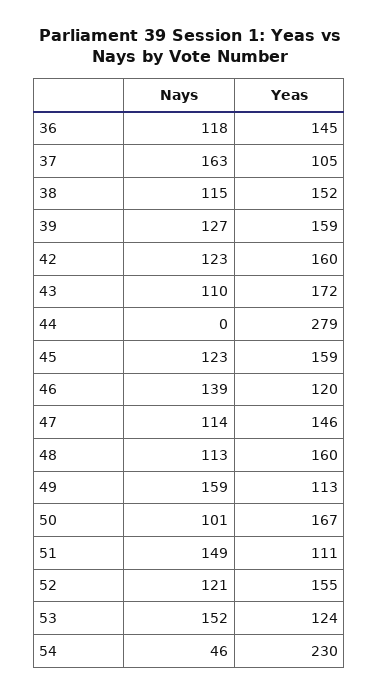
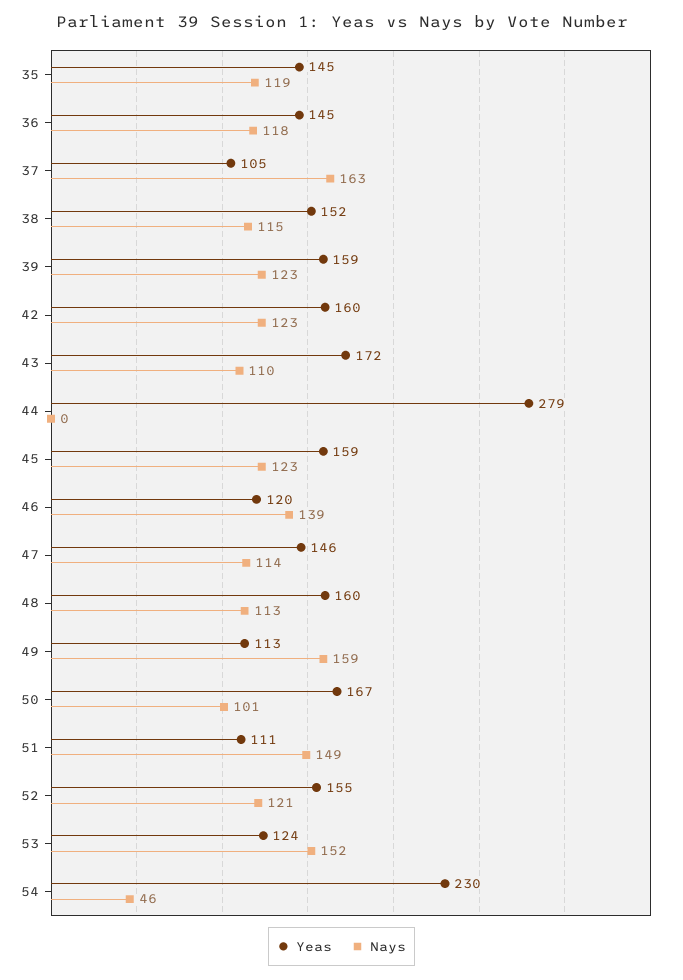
Nays, 39: 127 -> 123
Yeas, 35: none -> 145
Nays, 35: none -> 119

